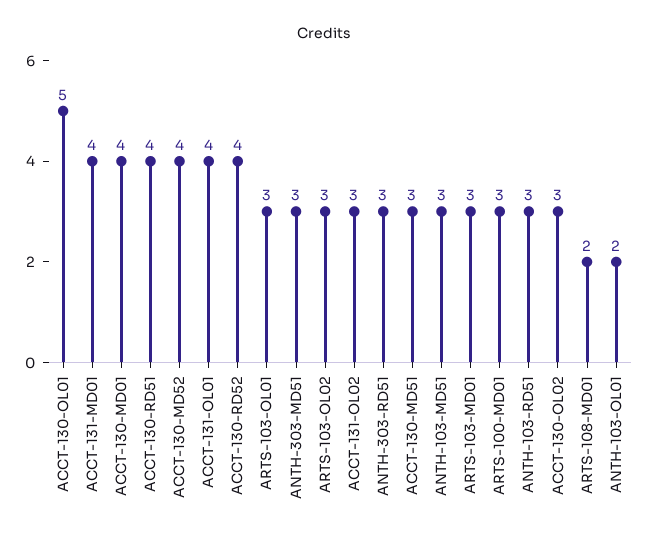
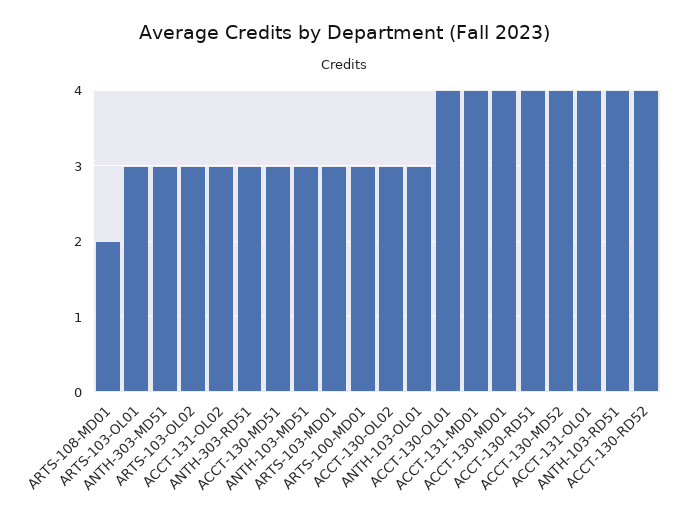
ACCT-130-OL01: 5 -> 4
ANTH-103-RD51: 3 -> 4
ANTH-103-OL01: 2 -> 3

